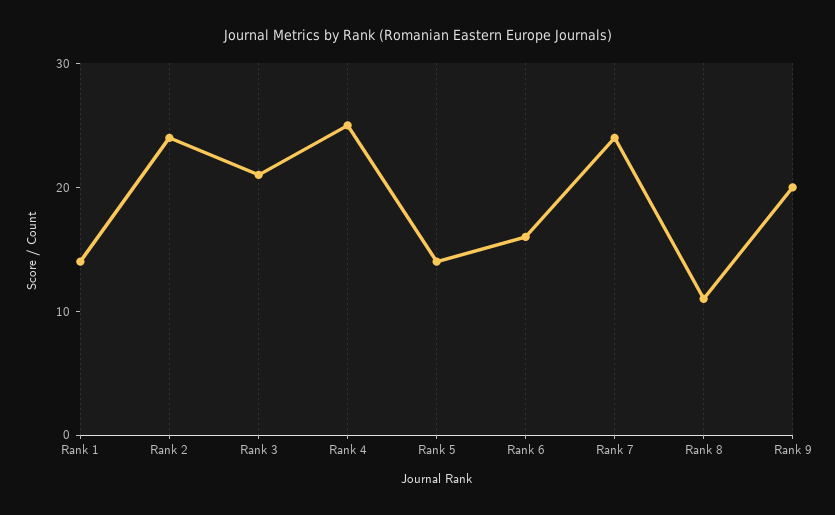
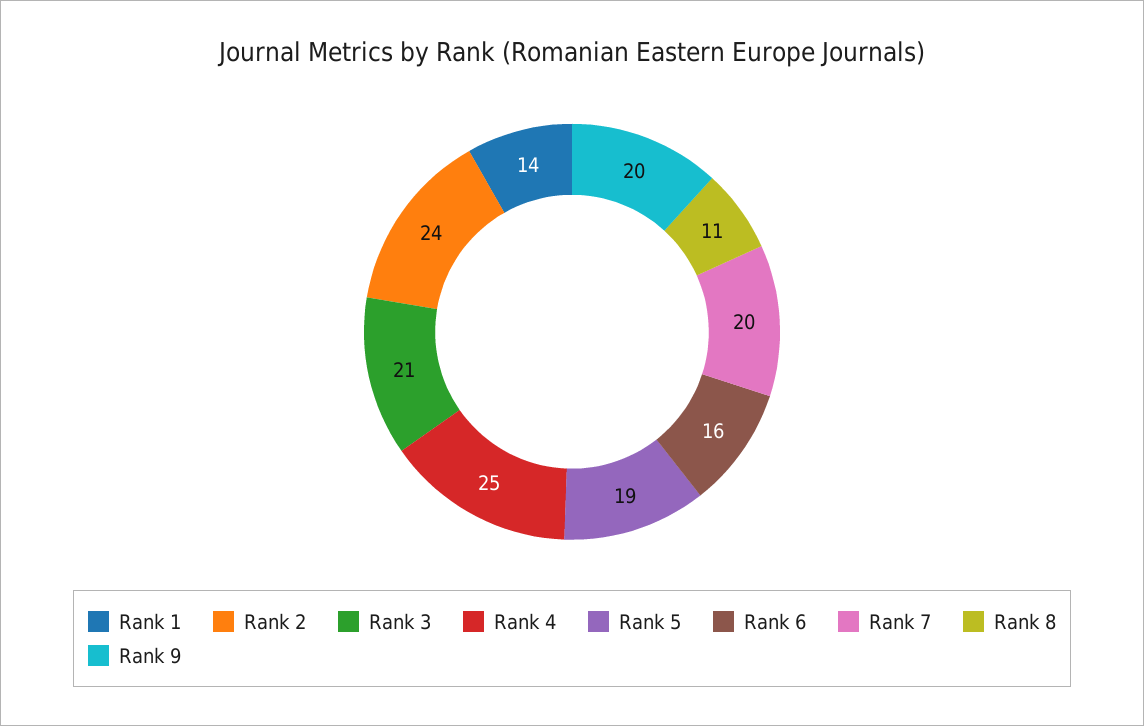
Rank 5: 14 -> 19
Rank 7: 24 -> 20

